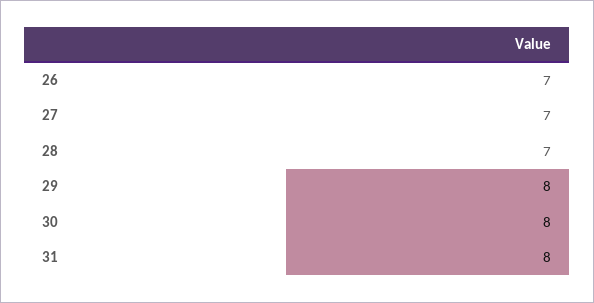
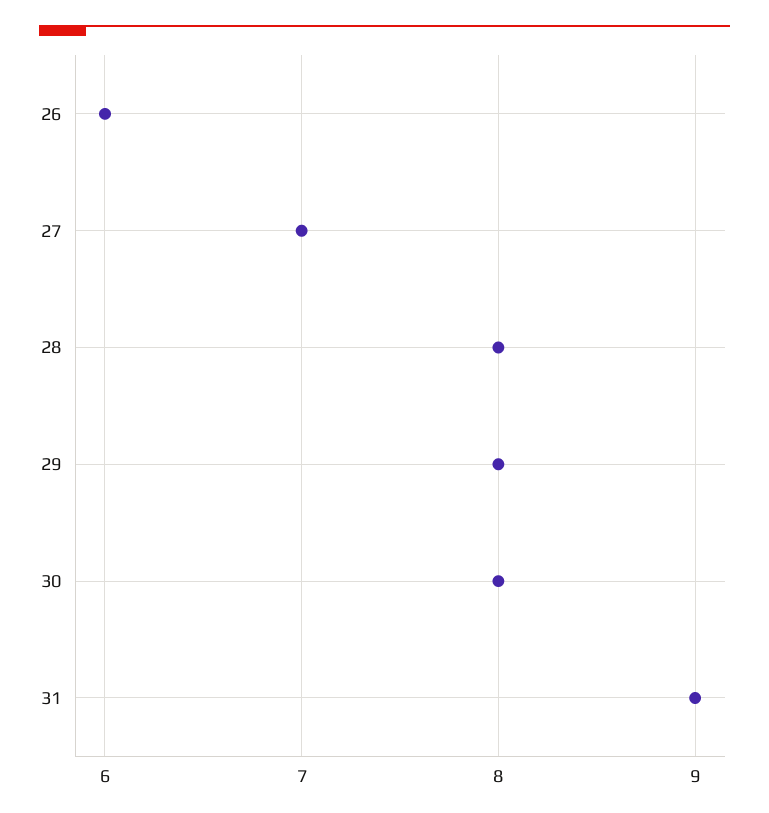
26: 7 -> 6
28: 7 -> 8
31: 8 -> 9

